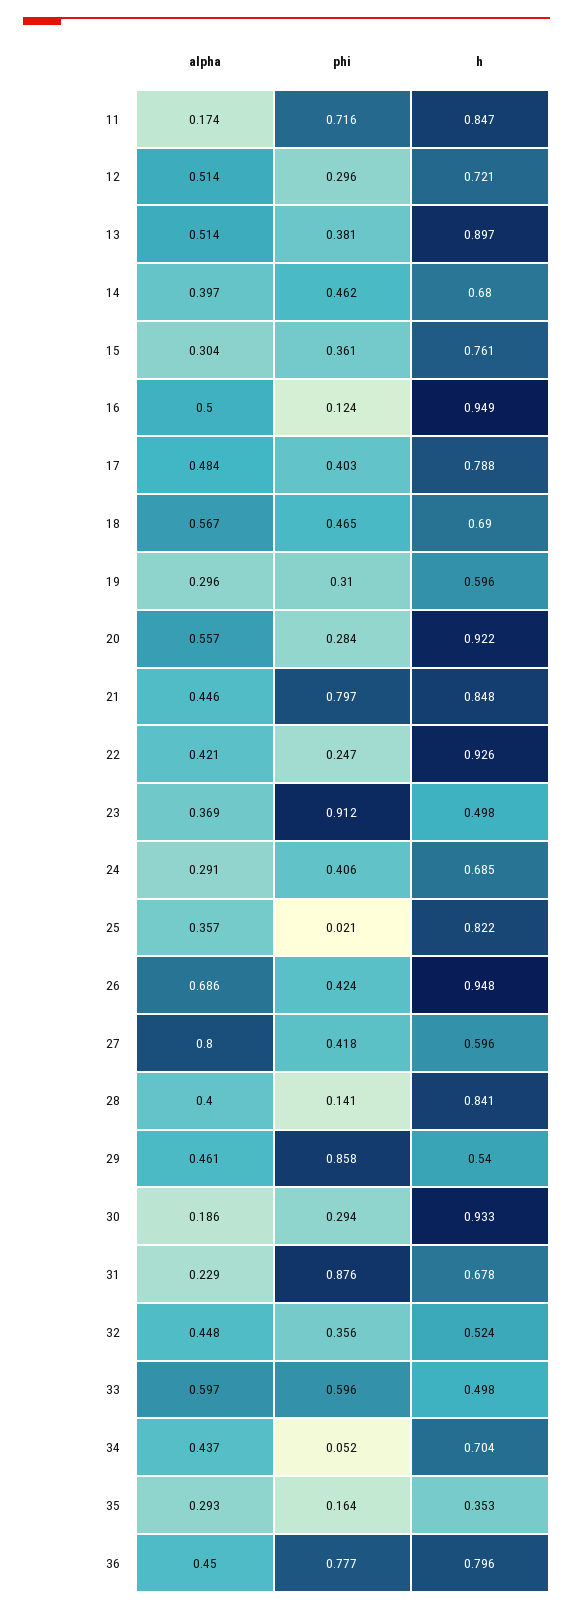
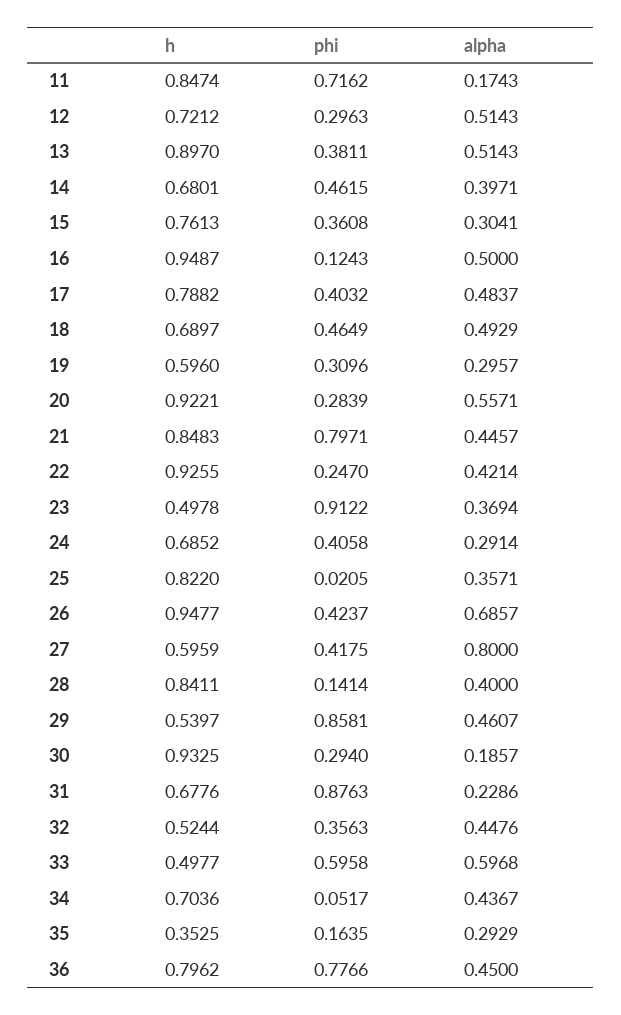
alpha, 18: 0.567 -> 0.4929

